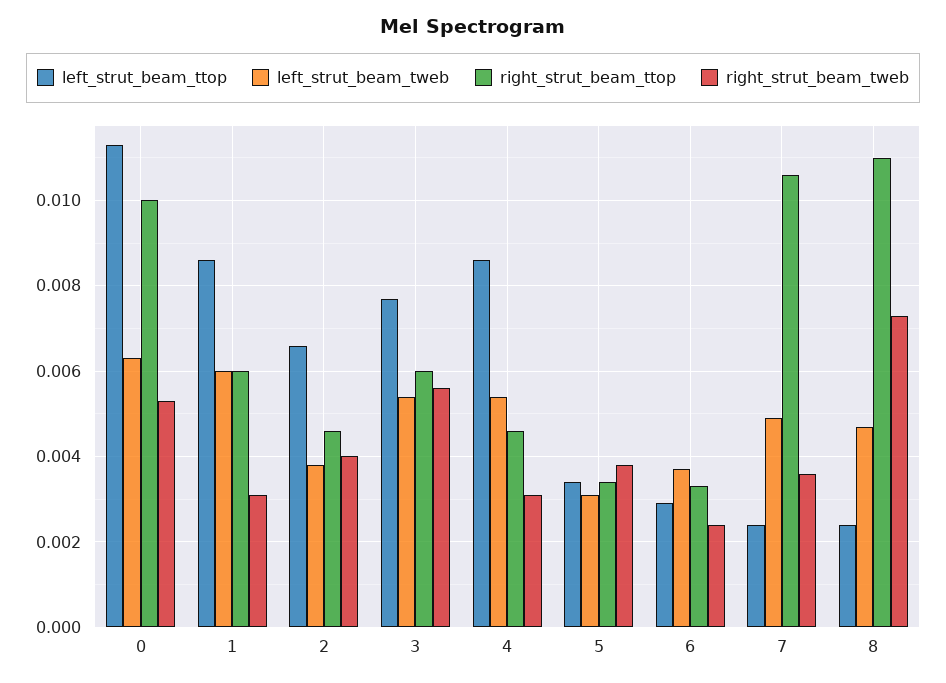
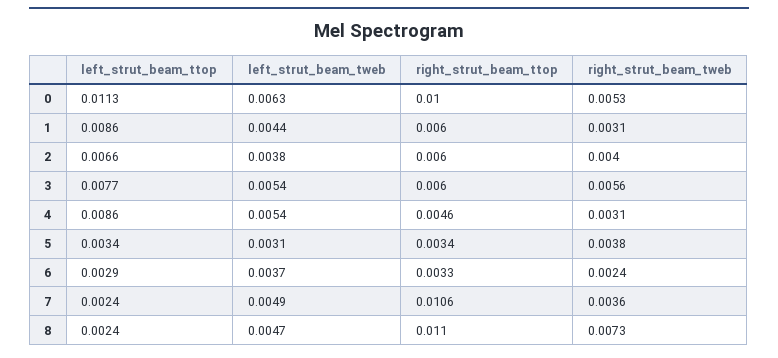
left_strut_beam_tweb, 1: 0.006 -> 0.0044
right_strut_beam_ttop, 2: 0.0045 -> 0.006

